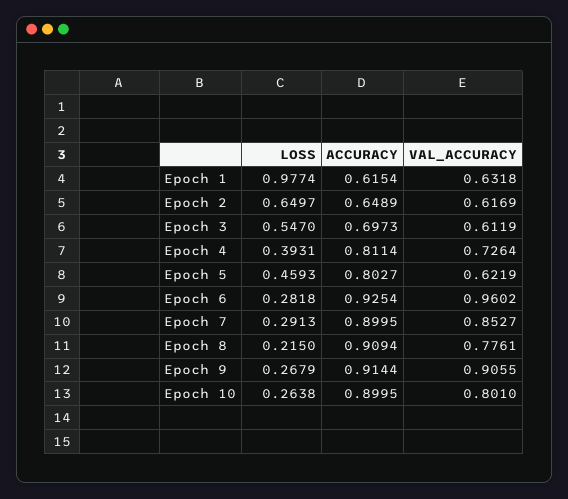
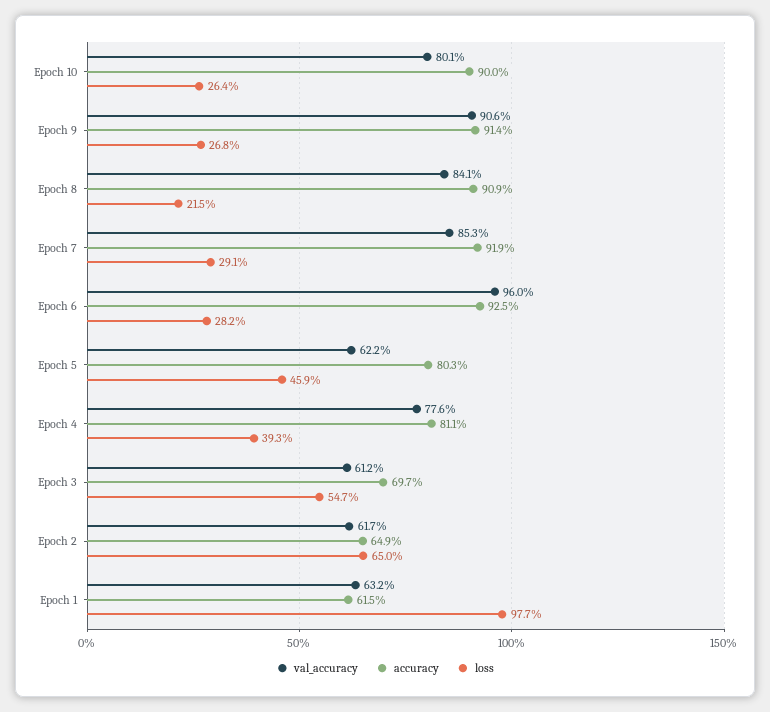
VAL_ACCURACY, Epoch 4: 0.7264 -> 0.776
ACCURACY, Epoch 7: 0.8995 -> 0.919
VAL_ACCURACY, Epoch 8: 0.7761 -> 0.841

